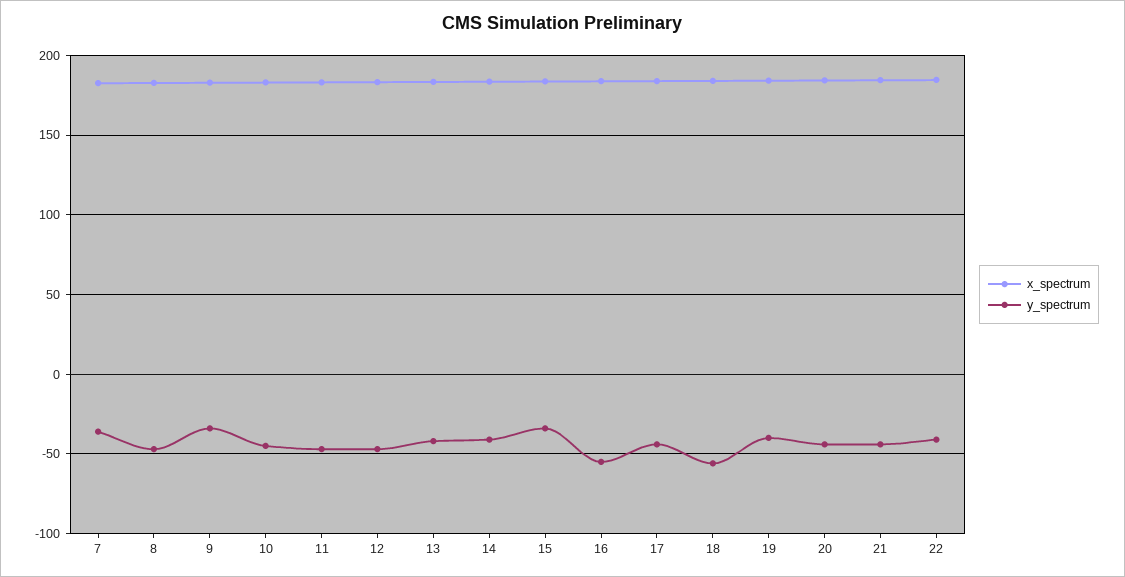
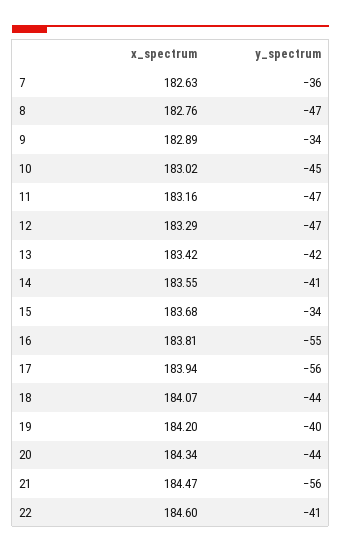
y_spectrum, 17: -45 -> -56
y_spectrum, 18: -55 -> -44
y_spectrum, 21: -45 -> -56

